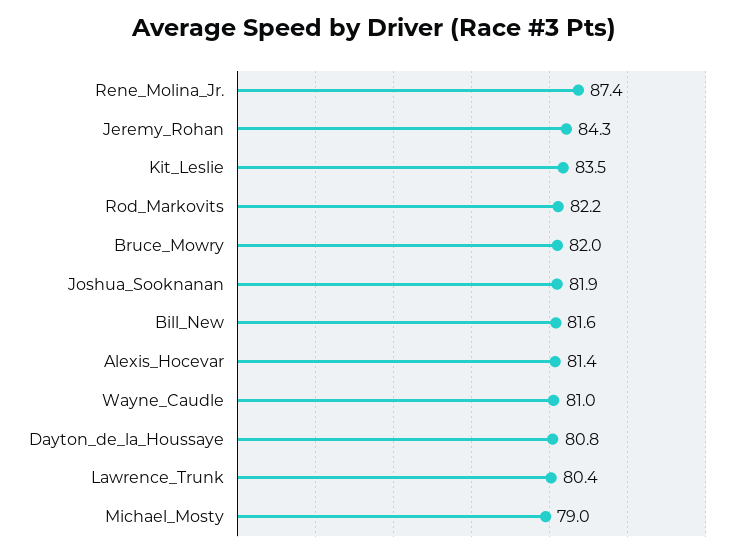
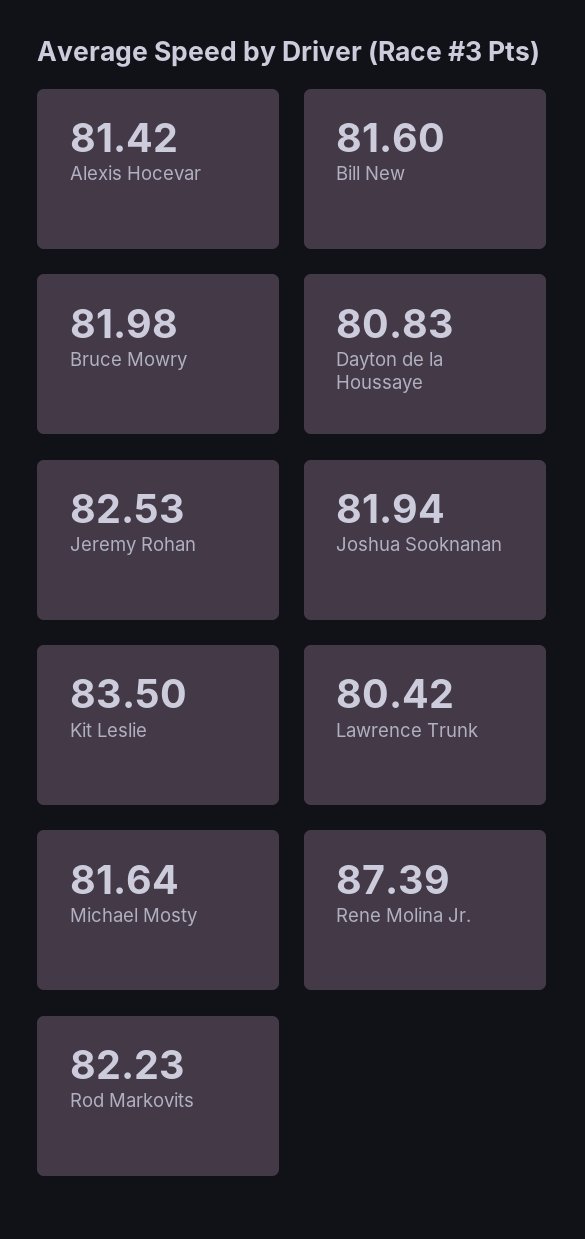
Jeremy_Rohan: 84.3 -> 82.53
Wayne_Caudle: 81 -> none
Michael_Mosty: 79 -> 81.64

